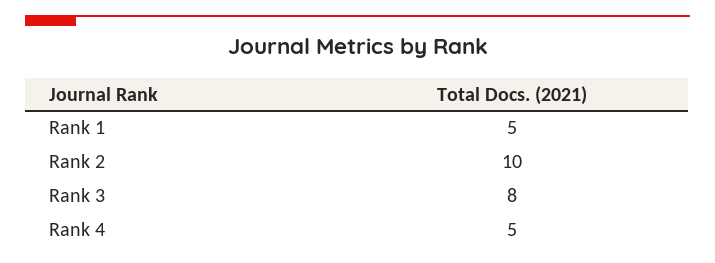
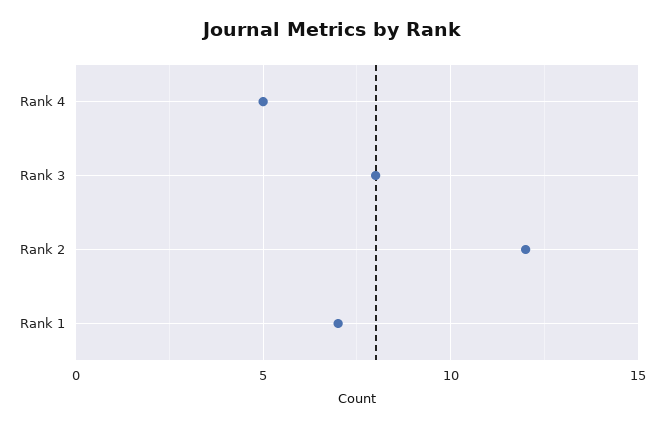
Rank 1: 5 -> 7
Rank 2: 10 -> 12

